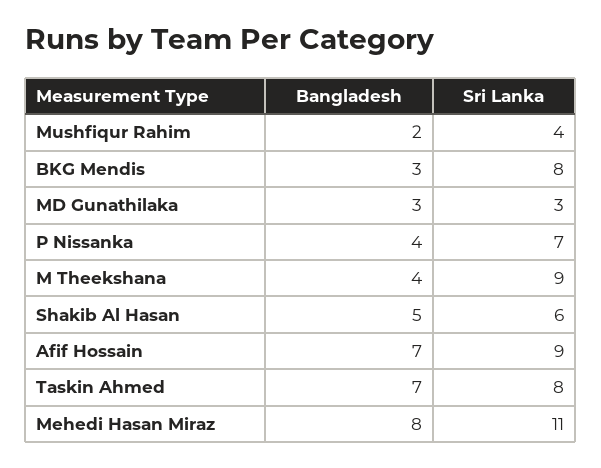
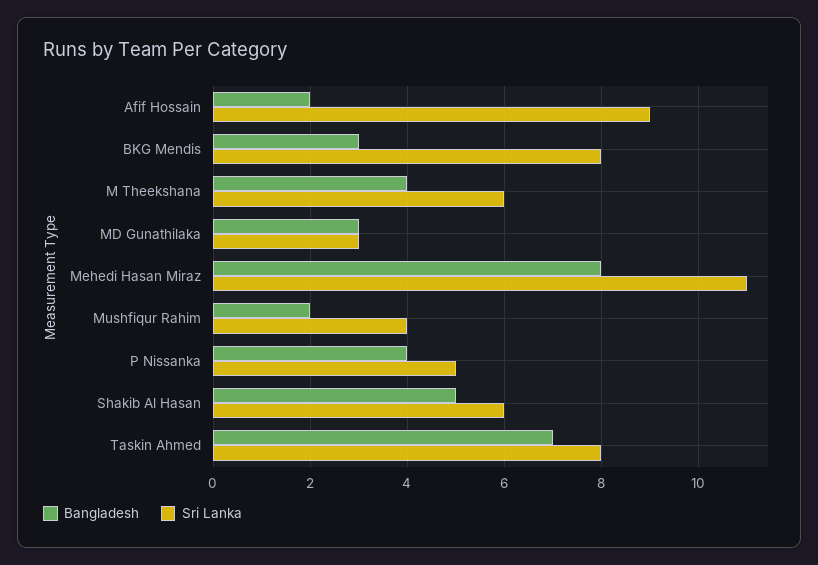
Sri Lanka, P Nissanka: 7 -> 5
Sri Lanka, M Theekshana: 9 -> 6
Bangladesh, Afif Hossain: 7 -> 2

